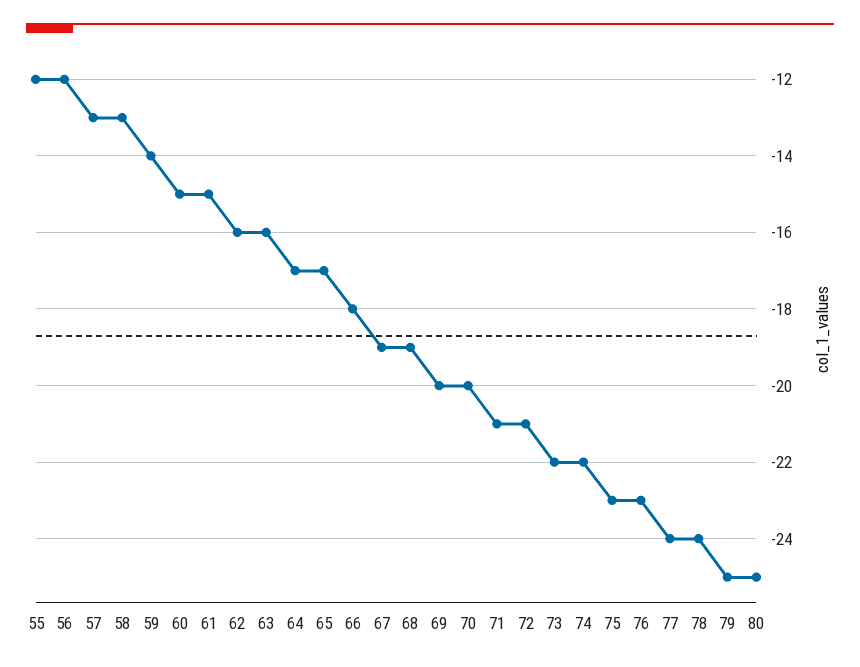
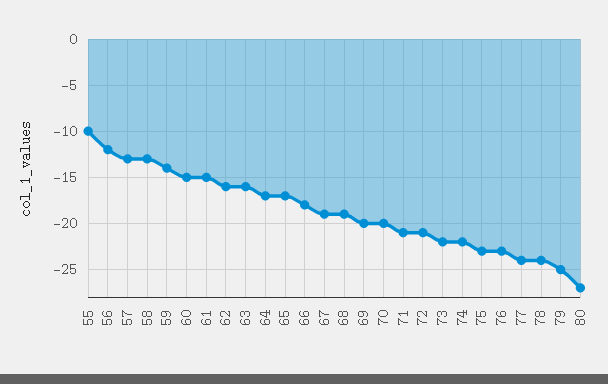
55: -12 -> -10
80: -25 -> -27

